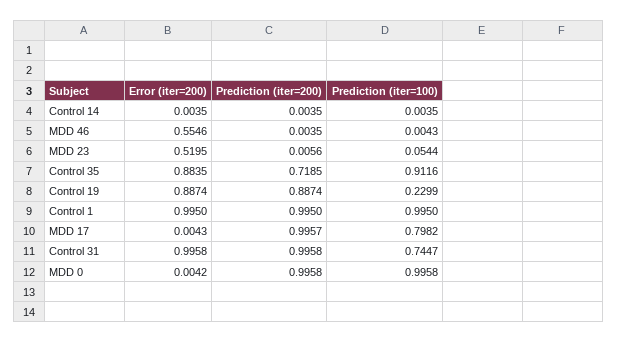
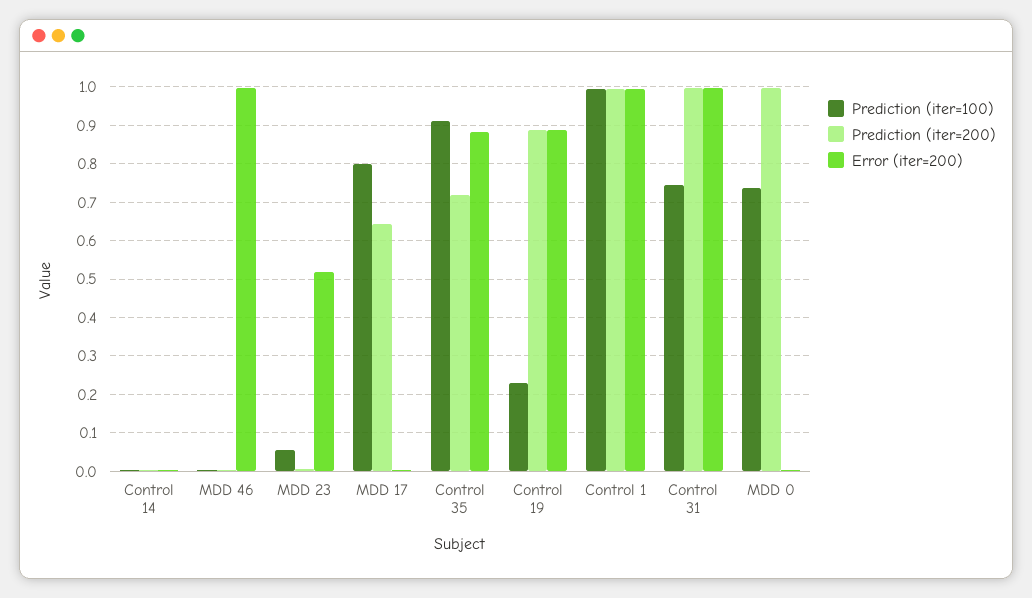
Error (iter=200), MDD 46: 0.5546 -> 1
Prediction (iter=200), MDD 17: 0.9957 -> 0.64
Prediction (iter=100), MDD 0: 0.9958 -> 0.74

